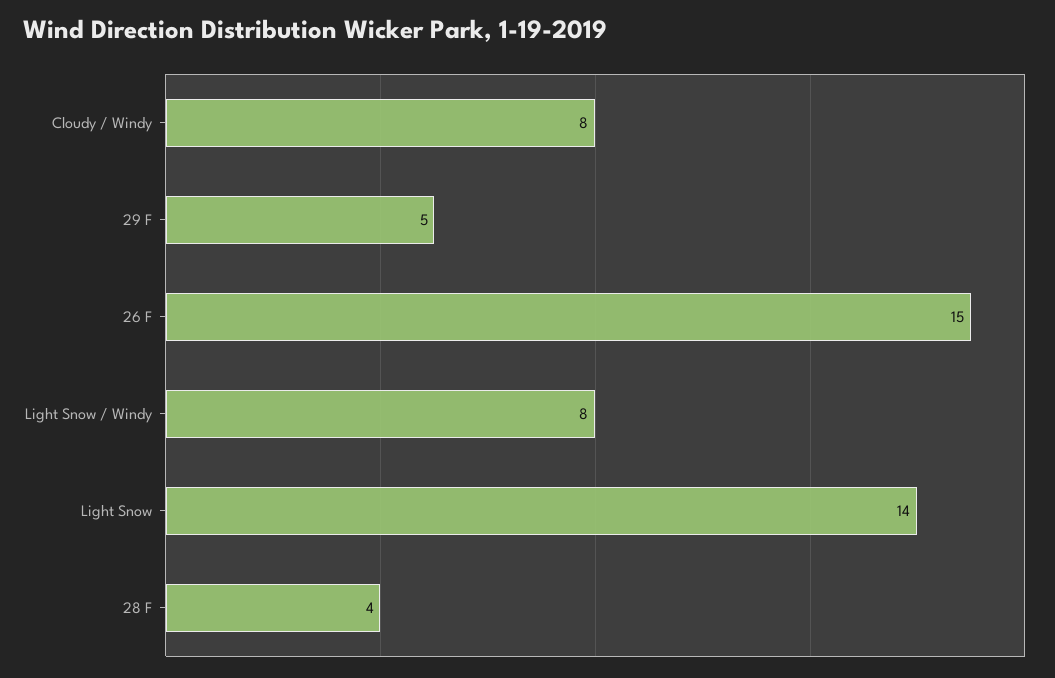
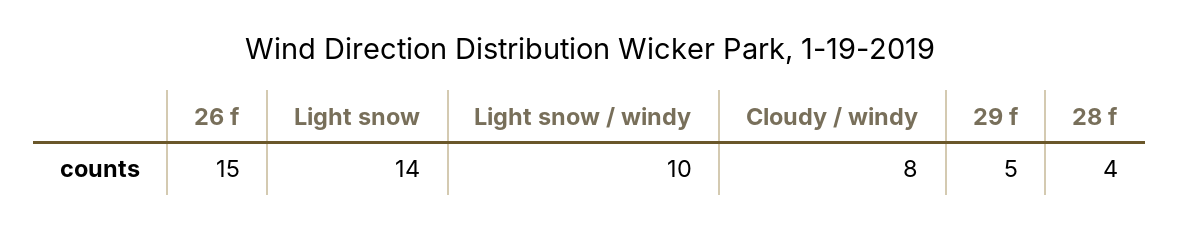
Light Snow / Windy: 8 -> 10

